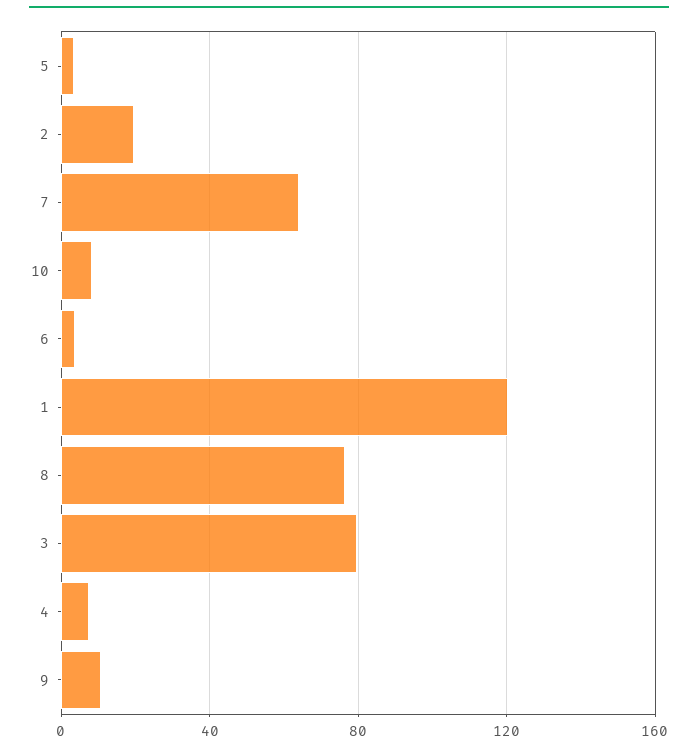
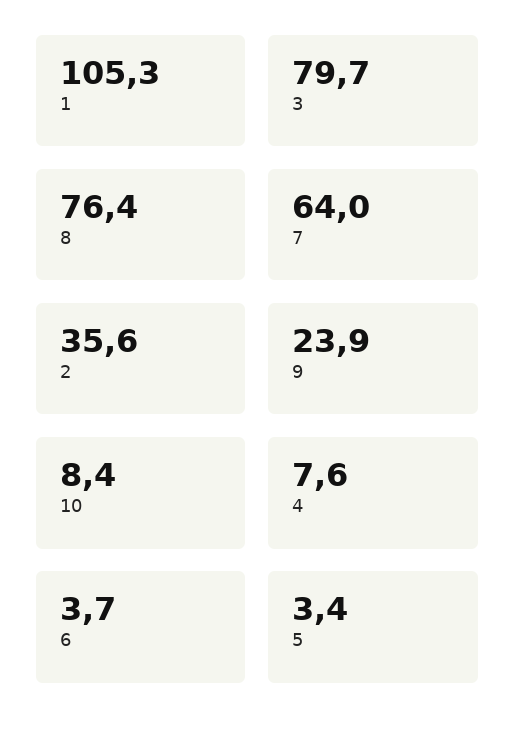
2: 20 -> 35.6
1: 120 -> 105.3
9: 10 -> 23.9

